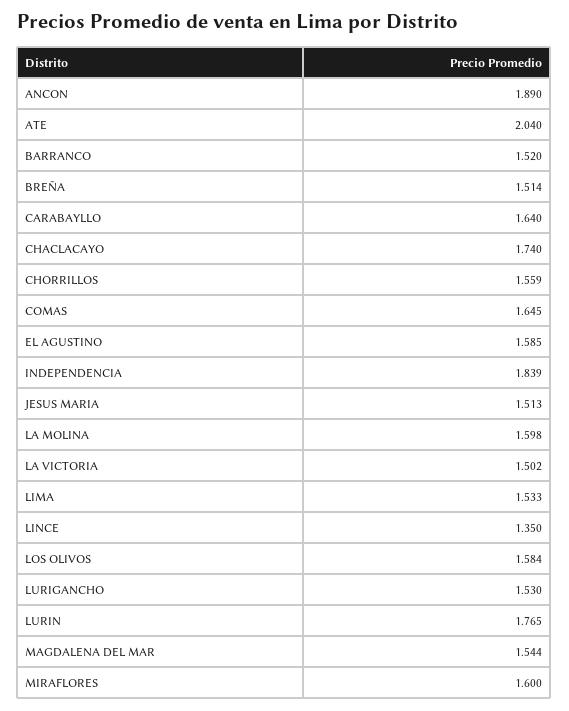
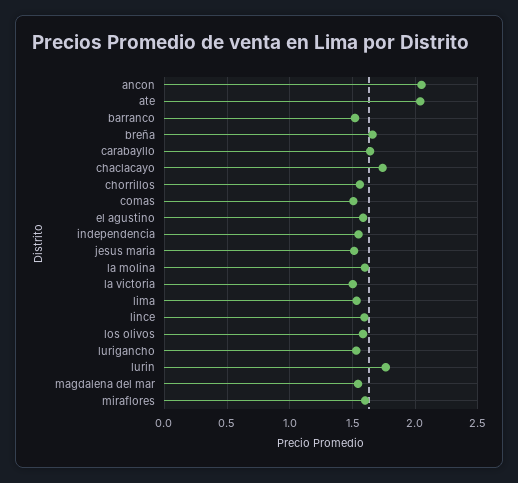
ANCON: 1.89 -> 2.05
BREÑA: 1.514 -> 1.65
COMAS: 1.645 -> 1.5
INDEPENDENCIA: 1.839 -> 1.55
LINCE: 1.35 -> 1.6

